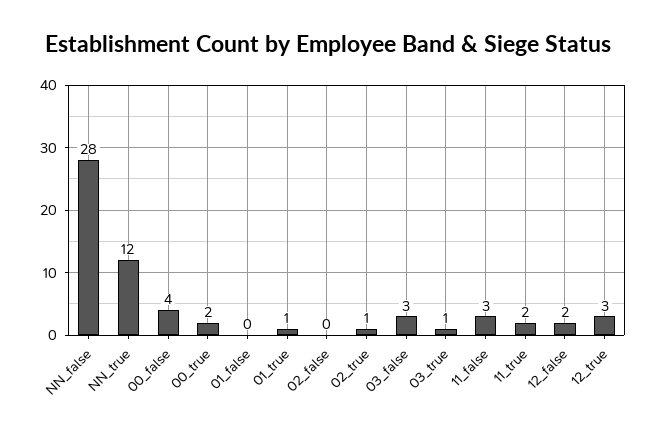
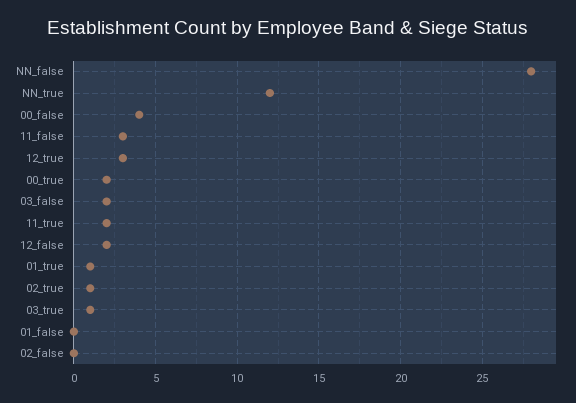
03_false: 3 -> 2

